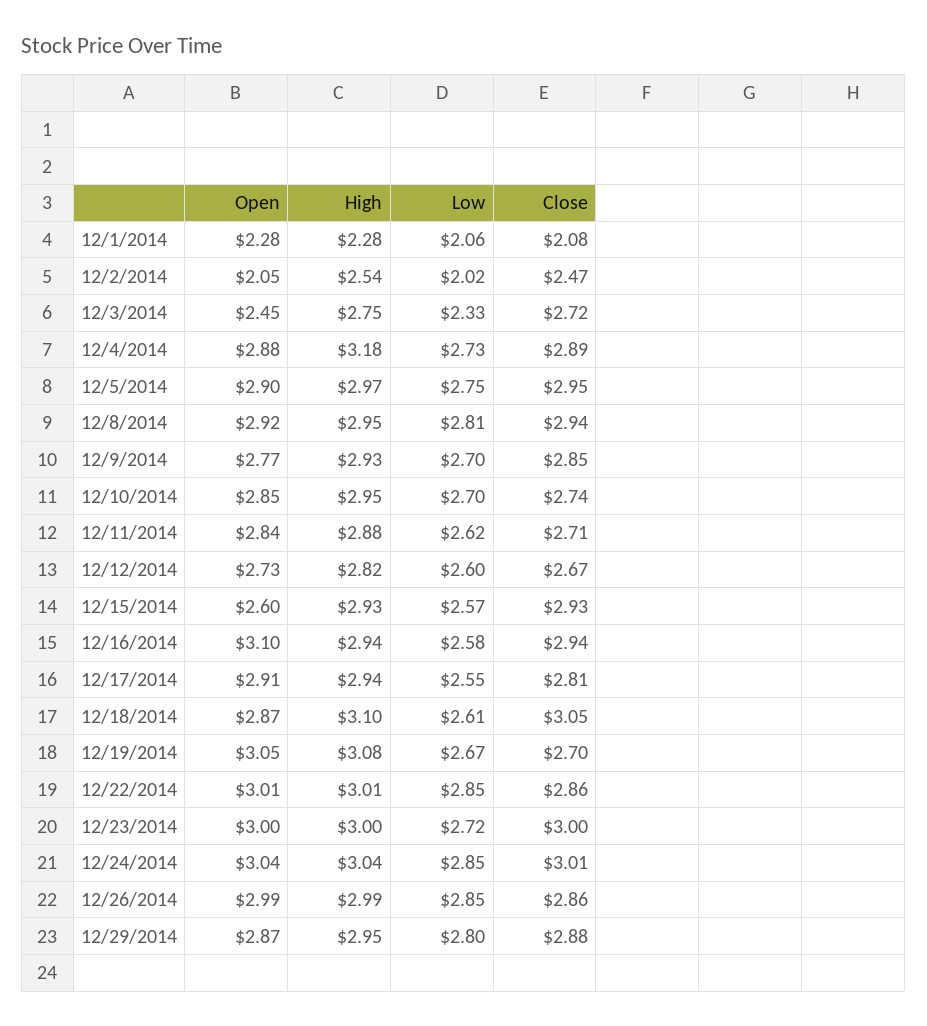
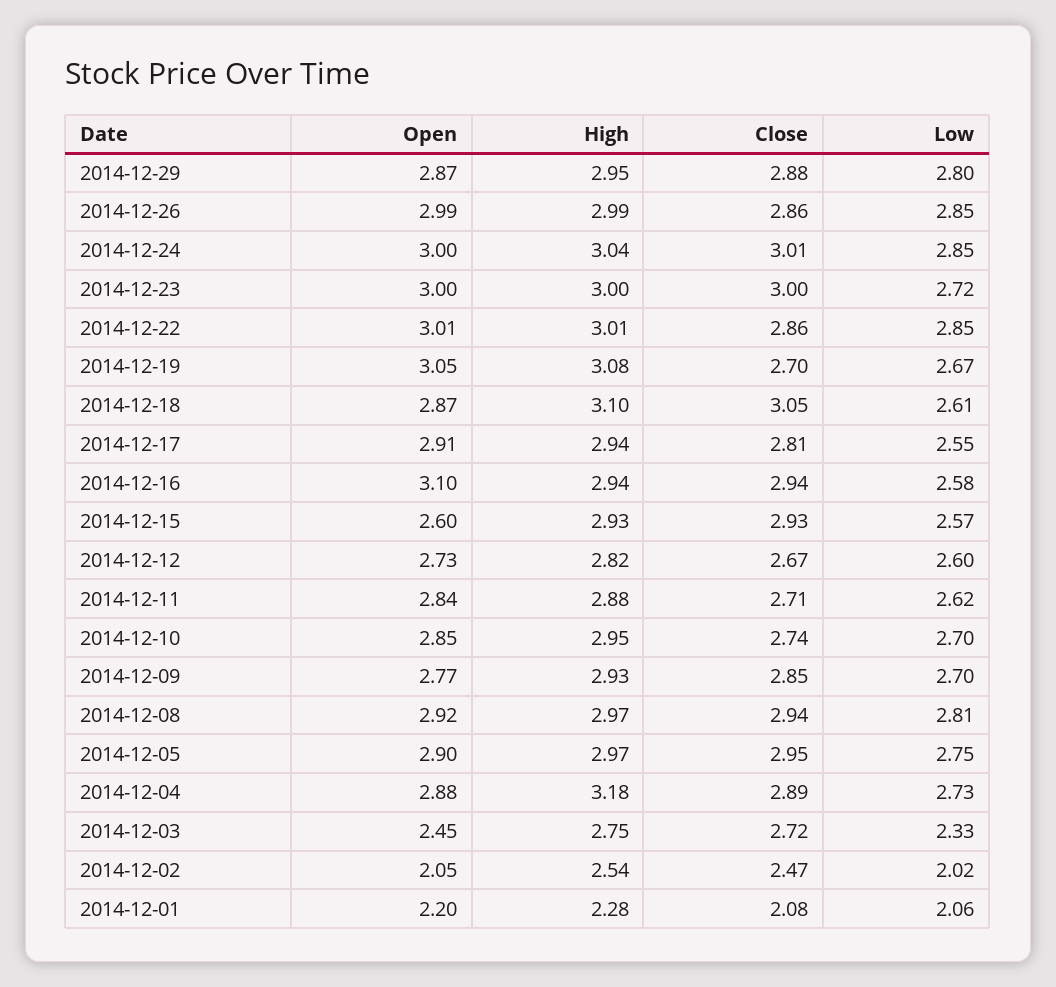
Open, 12/1/2014: 2.28 -> 2.2
High, 12/8/2014: 2.95 -> 2.97
Open, 12/24/2014: 3.04 -> 3

